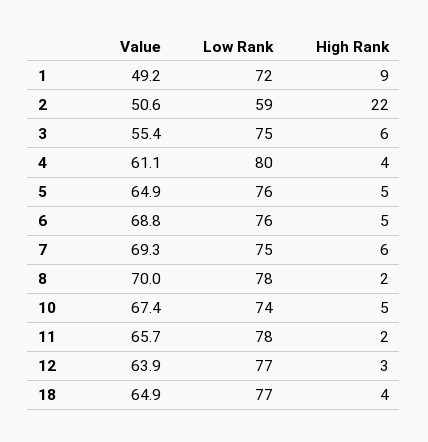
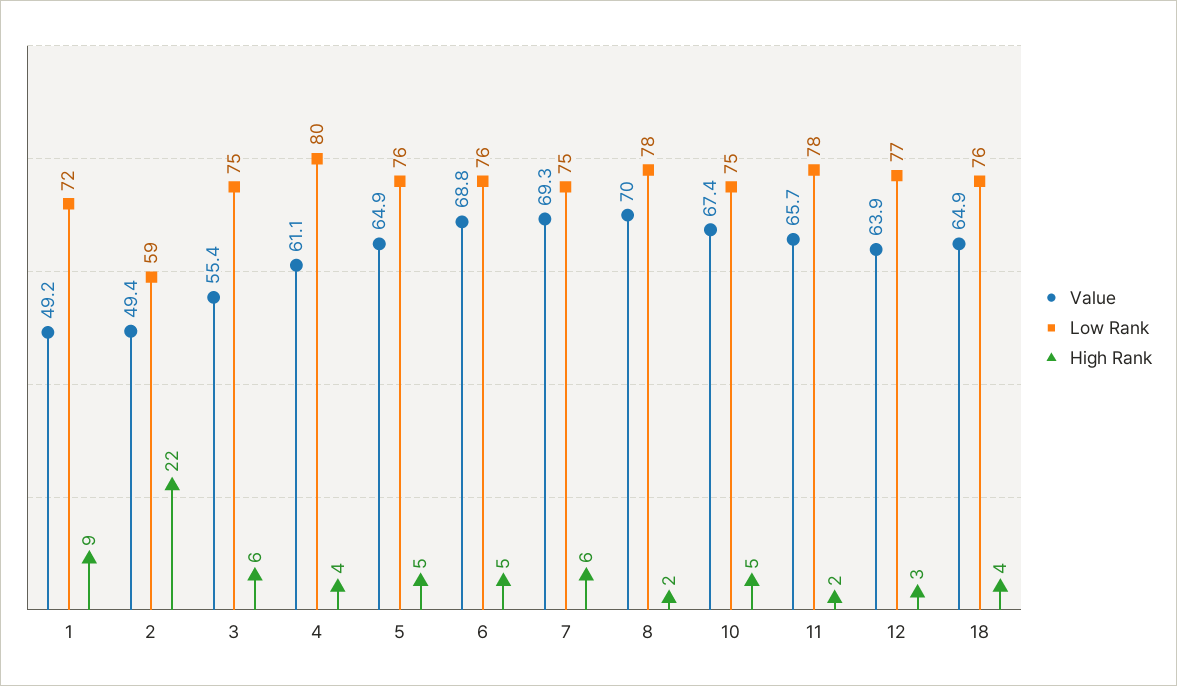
Value, 2: 50.6 -> 49.4
Low Rank, 10: 74 -> 75
Low Rank, 18: 77 -> 76

